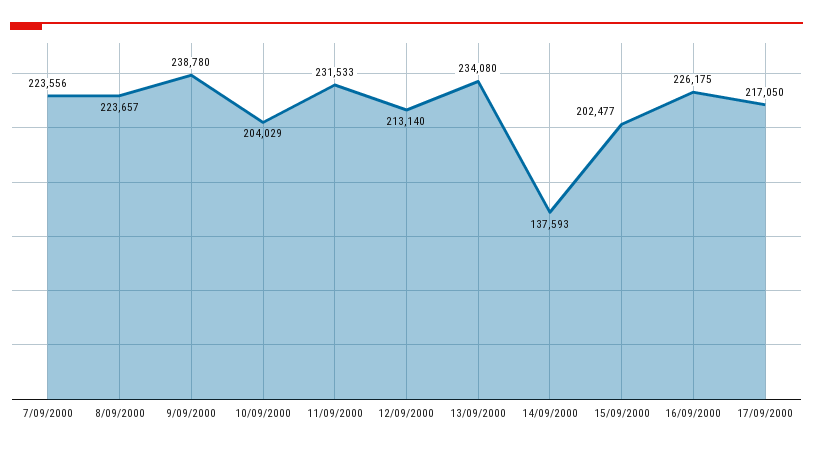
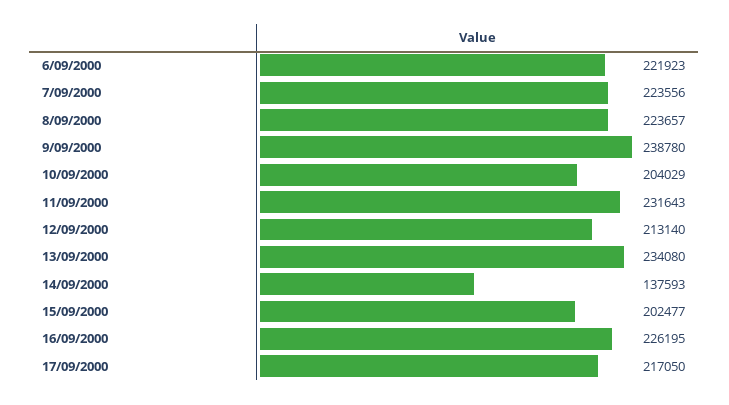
11/09/2000: 231533 -> 231643
16/09/2000: 226175 -> 226195
6/09/2000: none -> 221923

